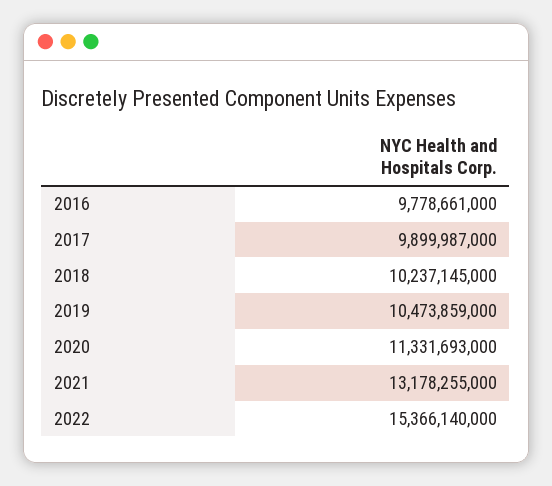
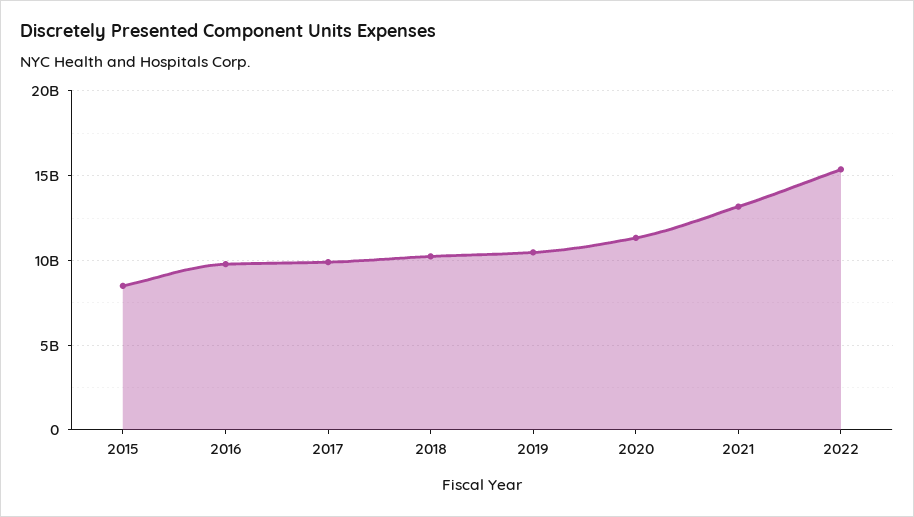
2015: none -> 8500000000

